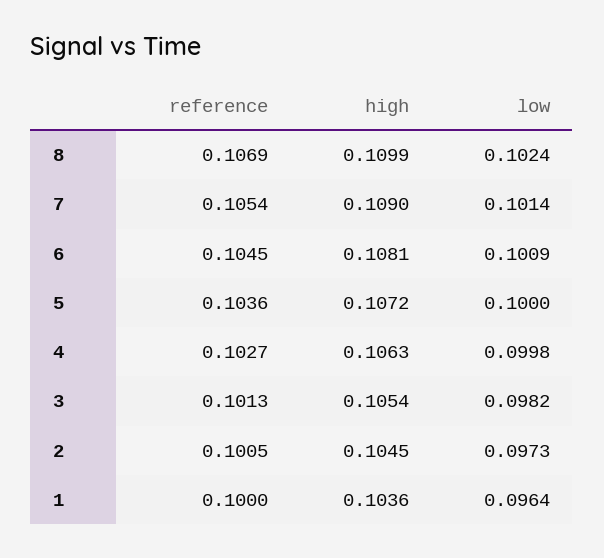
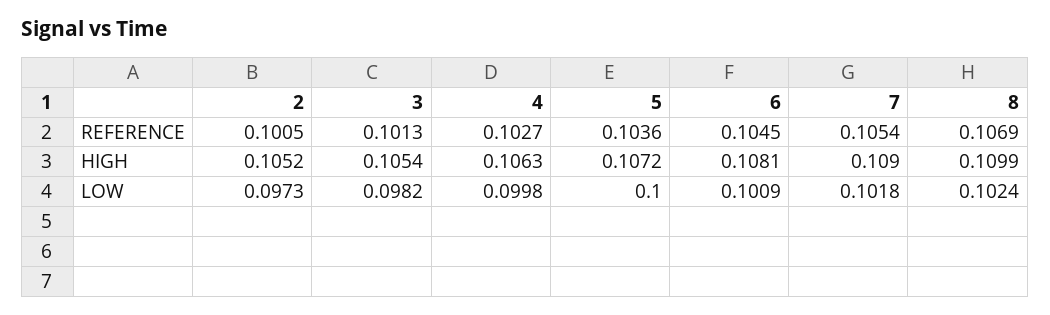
low, 7: 0.1014 -> 0.1018
high, 2: 0.1045 -> 0.1052
reference, 1: 0.1 -> none
high, 1: 0.1036 -> none
low, 1: 0.0964 -> none

